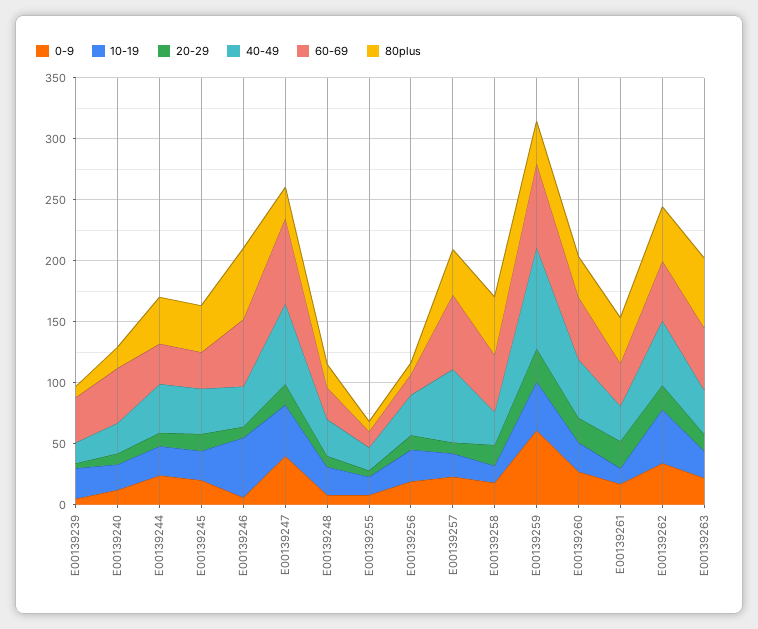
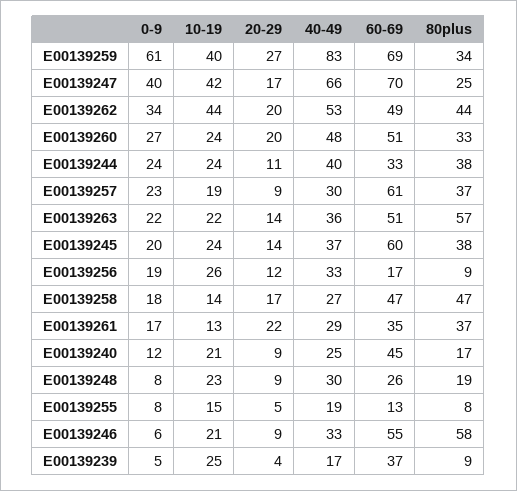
60-69, E00139245: 30 -> 60
10-19, E00139246: 50 -> 21
40-49, E00139257: 60 -> 30

